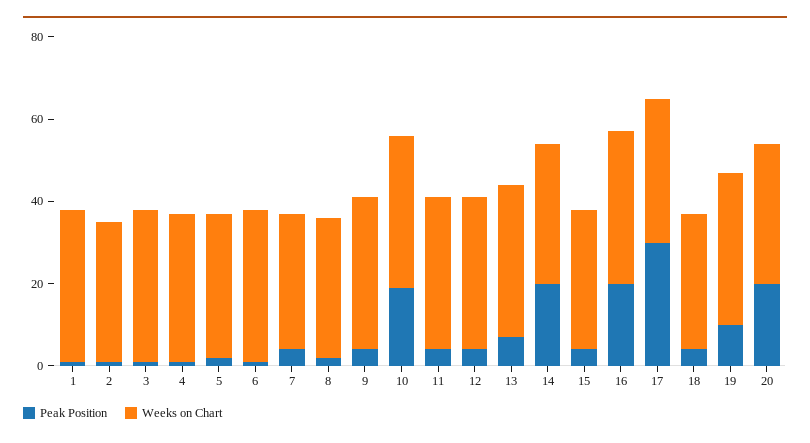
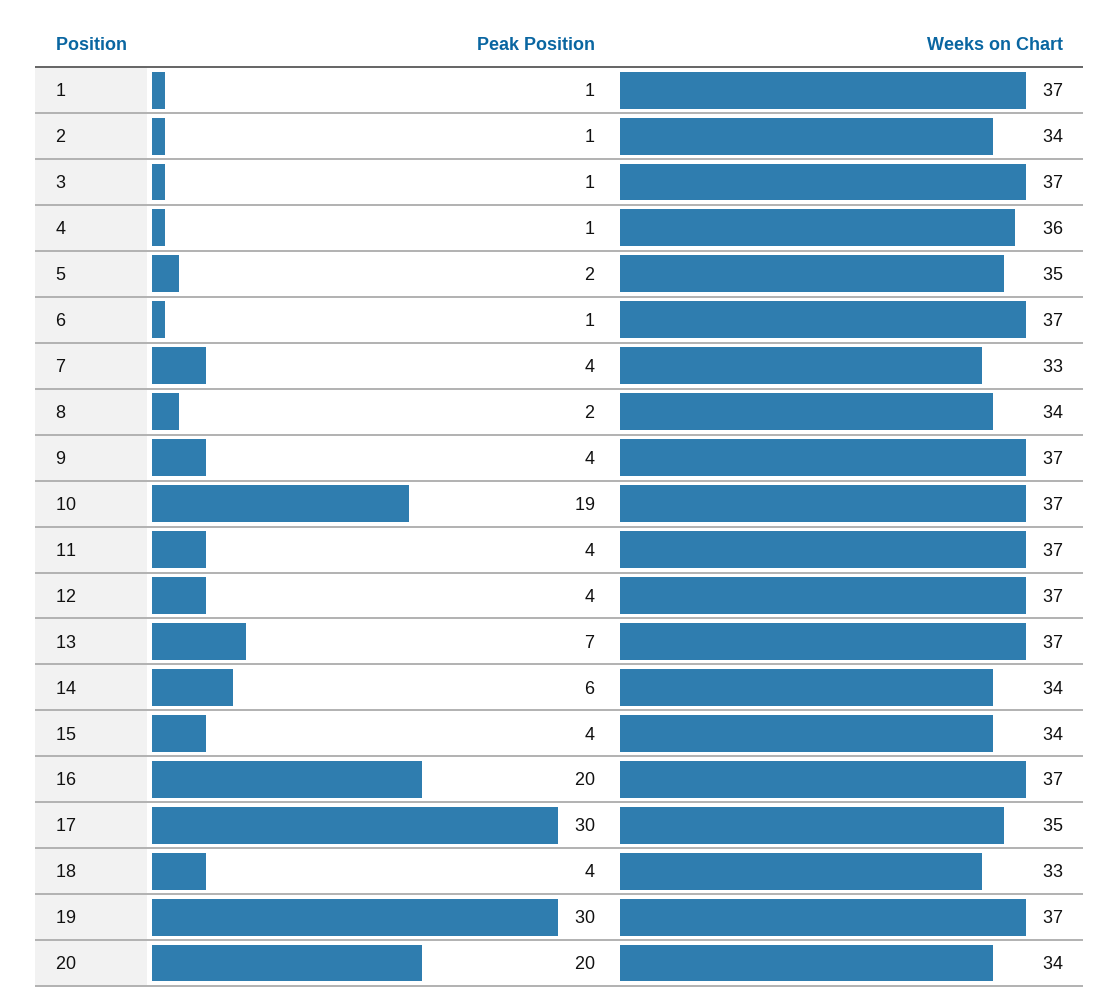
Peak Position, 14: 20 -> 6
Peak Position, 19: 10 -> 30

